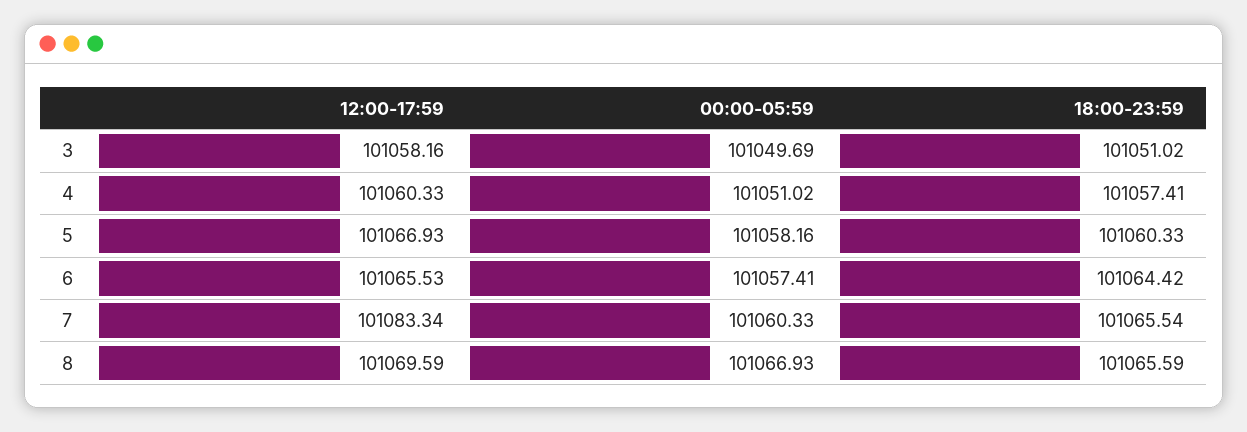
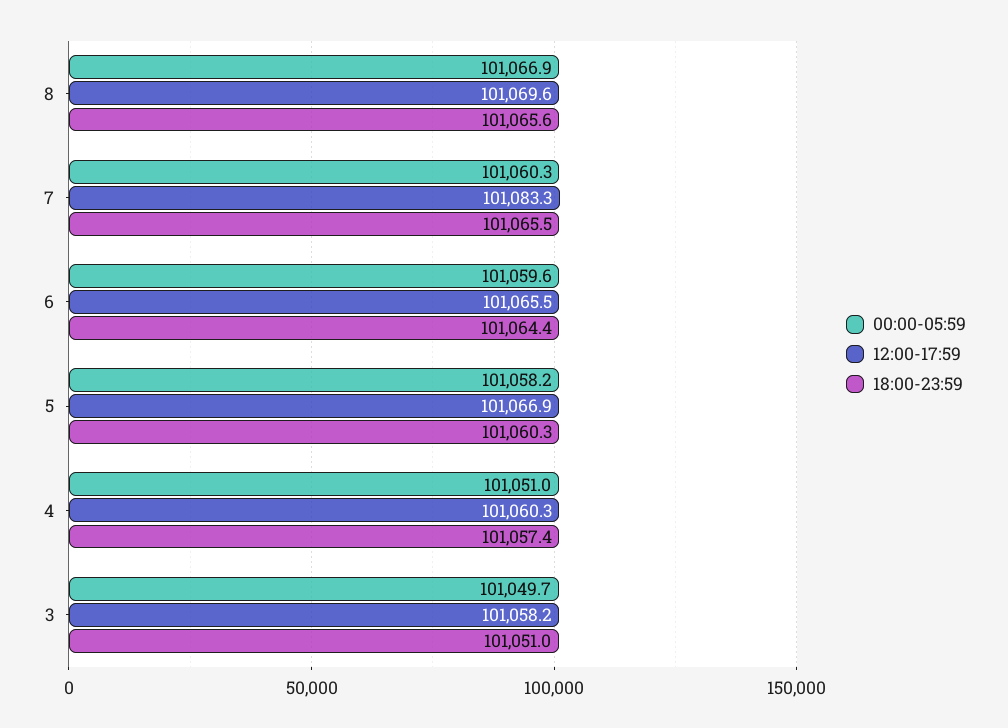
00:00-05:59, 6: 101057.41 -> 101059.6

